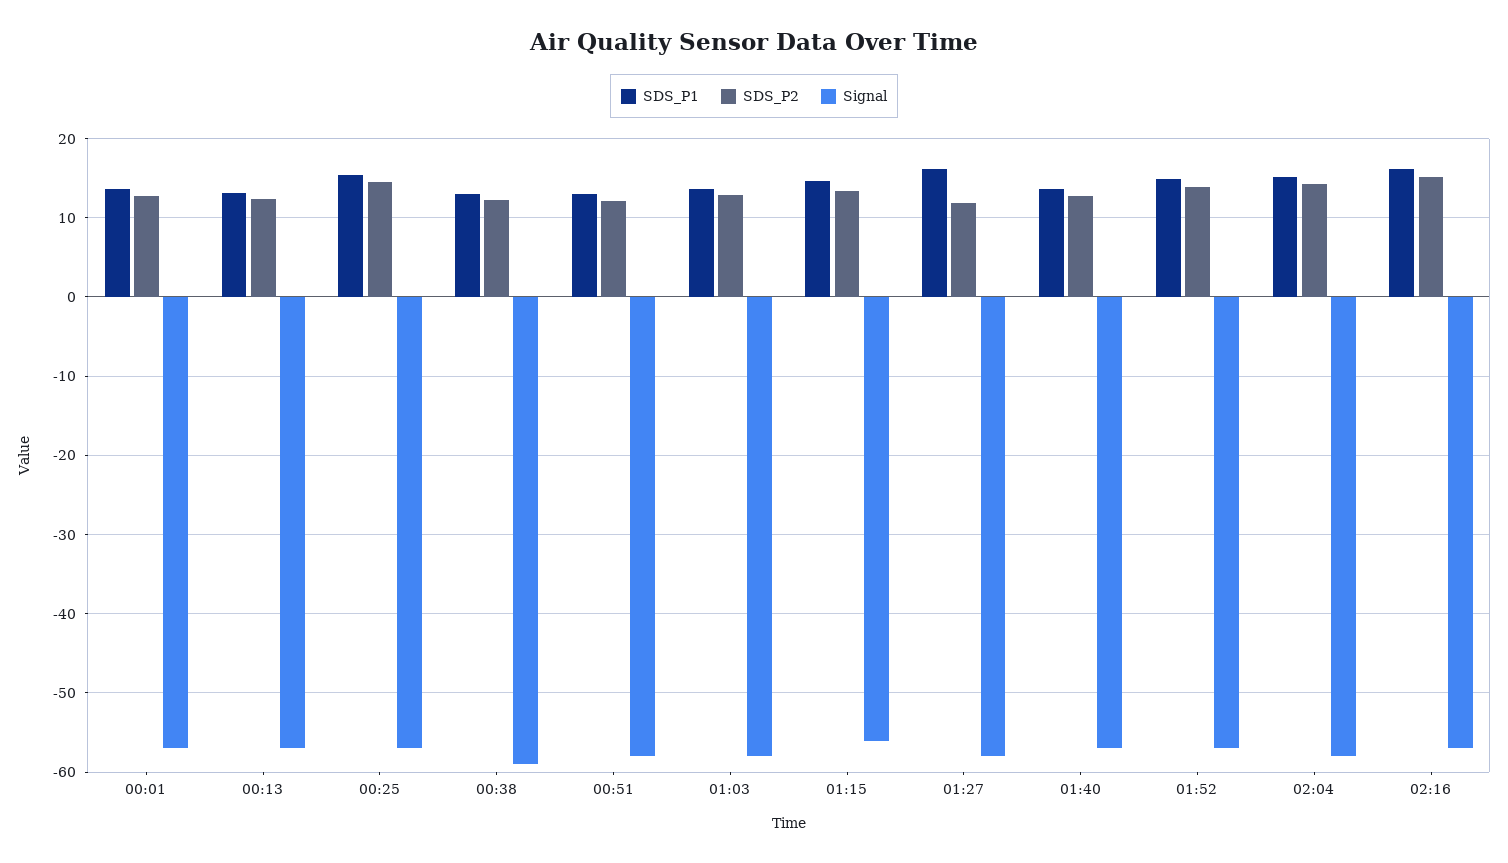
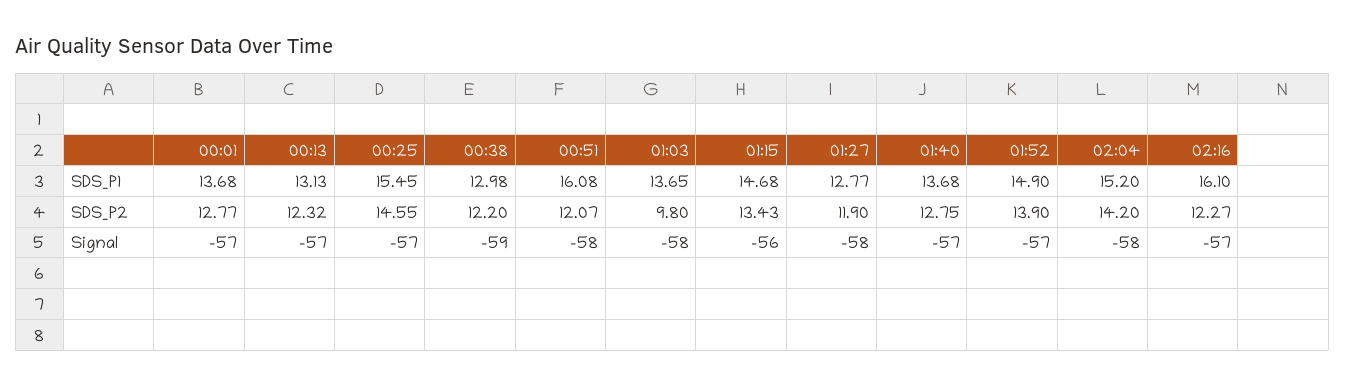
SDS_P1, 00:51: 13 -> 16.08
SDS_P2, 01:03: 13 -> 9.8
SDS_P1, 01:27: 16 -> 12.77
SDS_P2, 02:16: 15 -> 12.27

